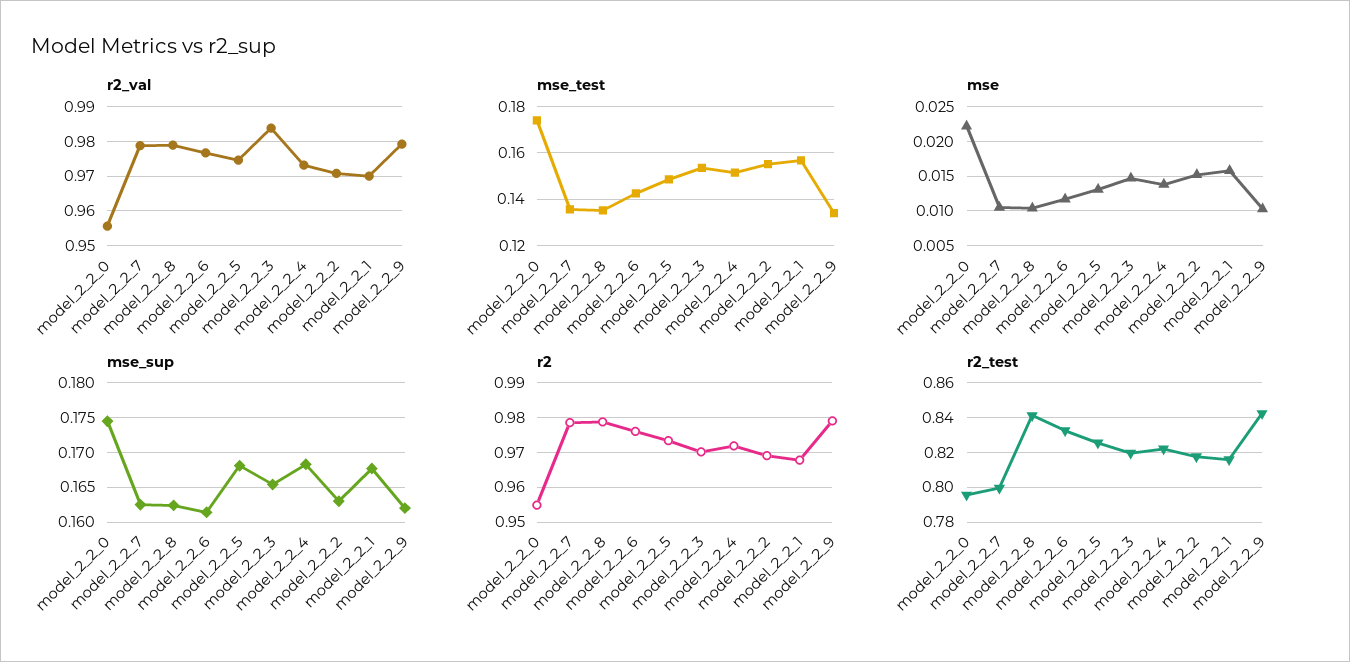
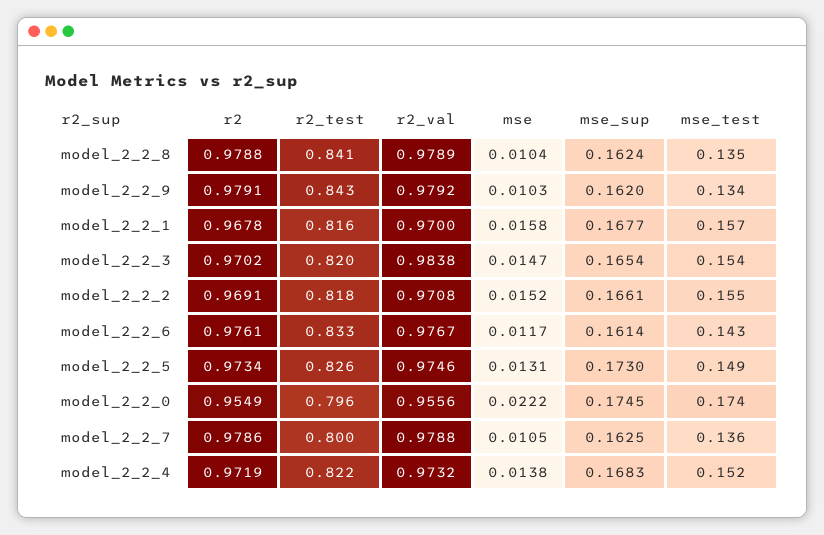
mse_sup, model_2_2_5: 0.168 -> 0.173
mse_sup, model_2_2_2: 0.163 -> 0.1661

